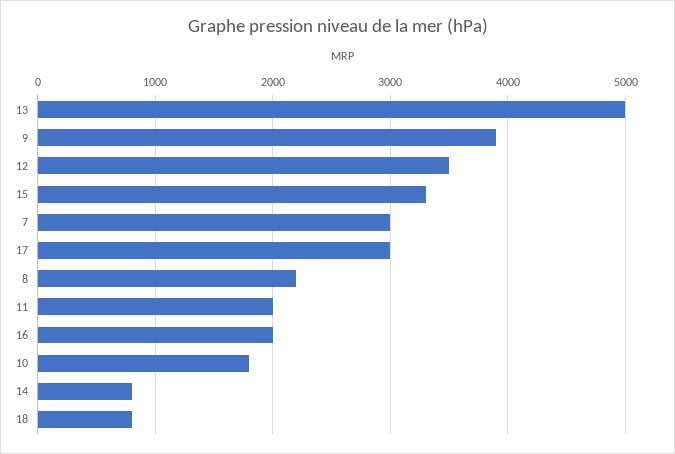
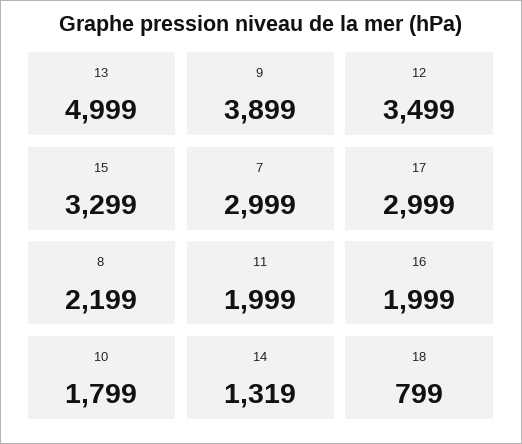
14: 800 -> 1319

